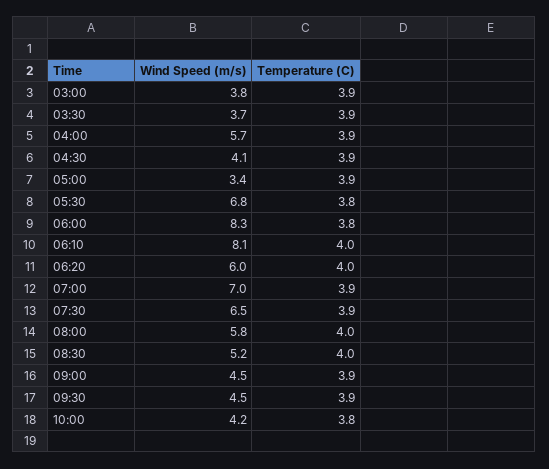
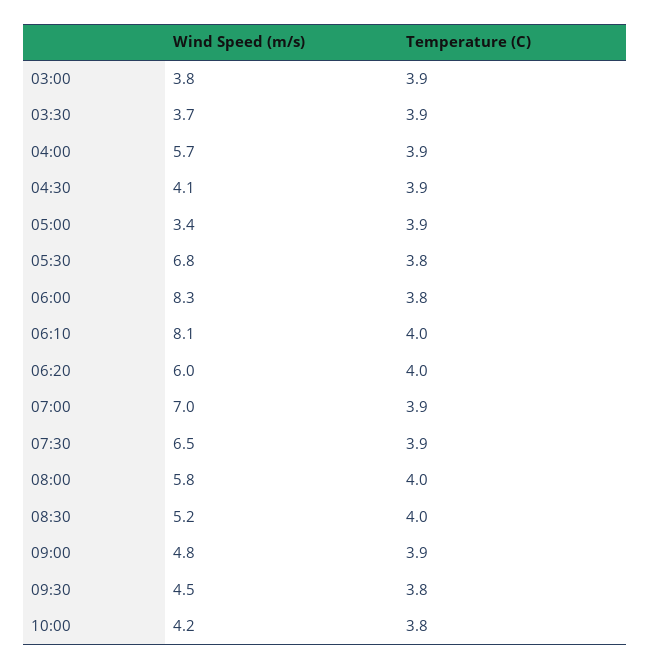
Wind Speed (m/s), 09:00: 4.5 -> 4.8
Temperature (C), 09:30: 3.9 -> 3.8

